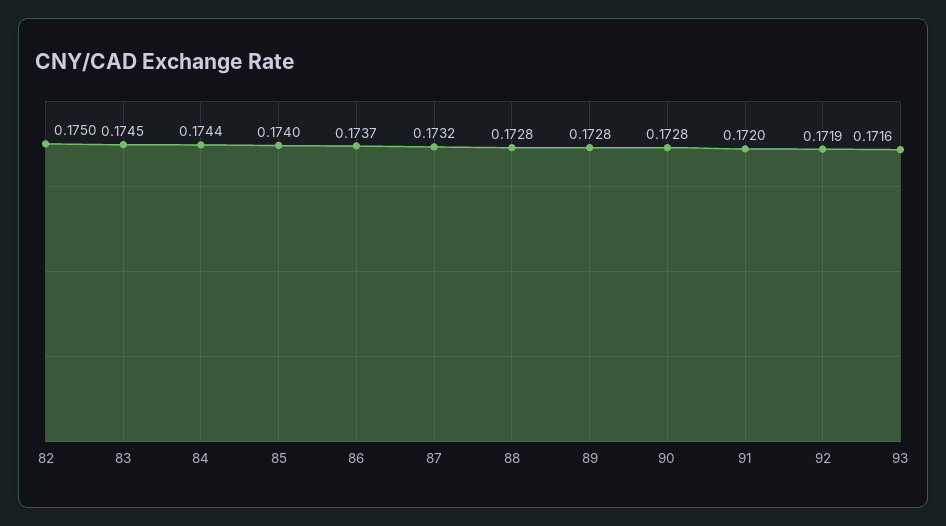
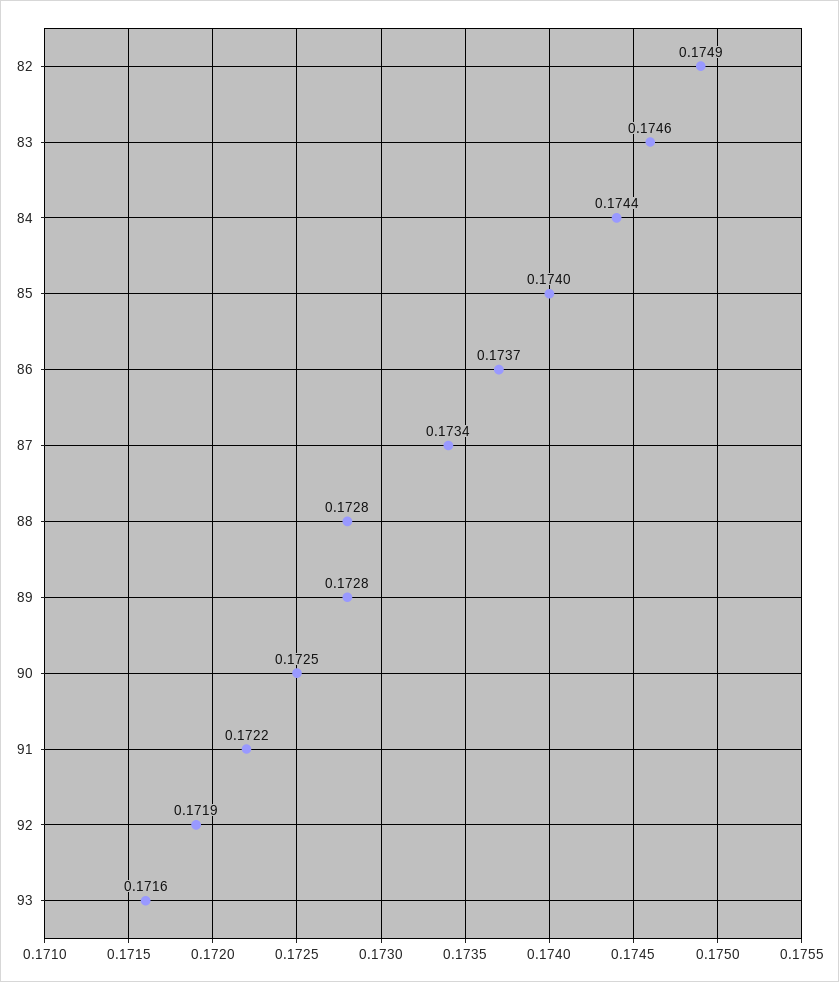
82: 0.175 -> 0.1749
83: 0.1745 -> 0.1746
87: 0.1732 -> 0.1734
90: 0.1728 -> 0.1725
91: 0.172 -> 0.1722

